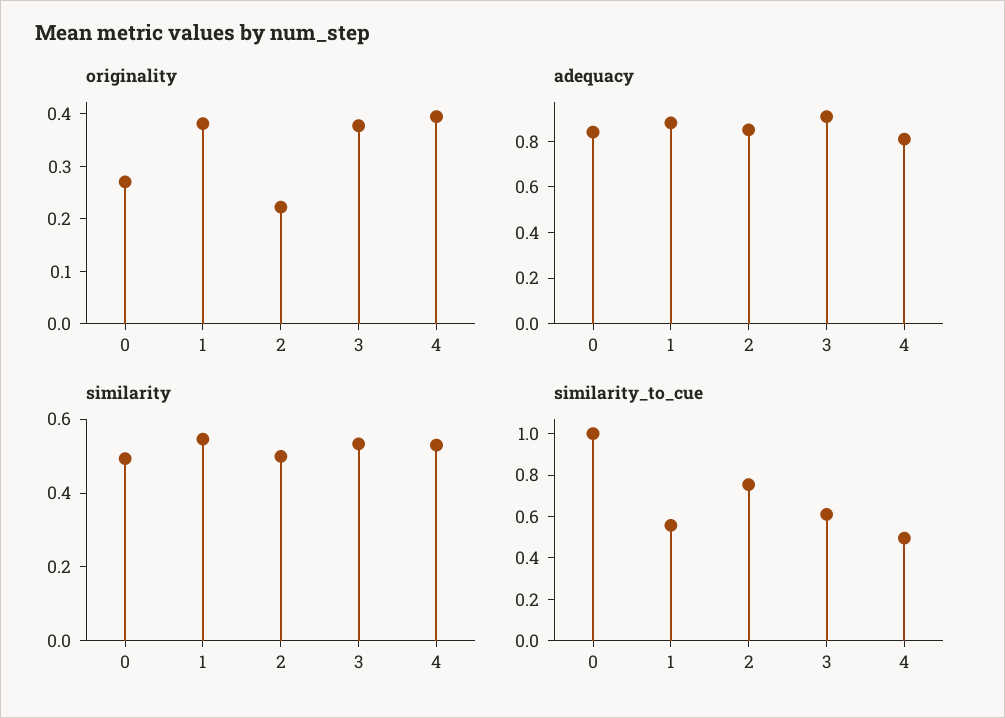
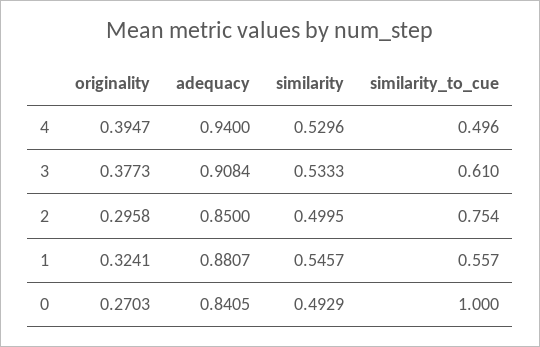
originality, 1: 0.38 -> 0.3241
originality, 2: 0.22 -> 0.2958
adequacy, 4: 0.8 -> 0.94

